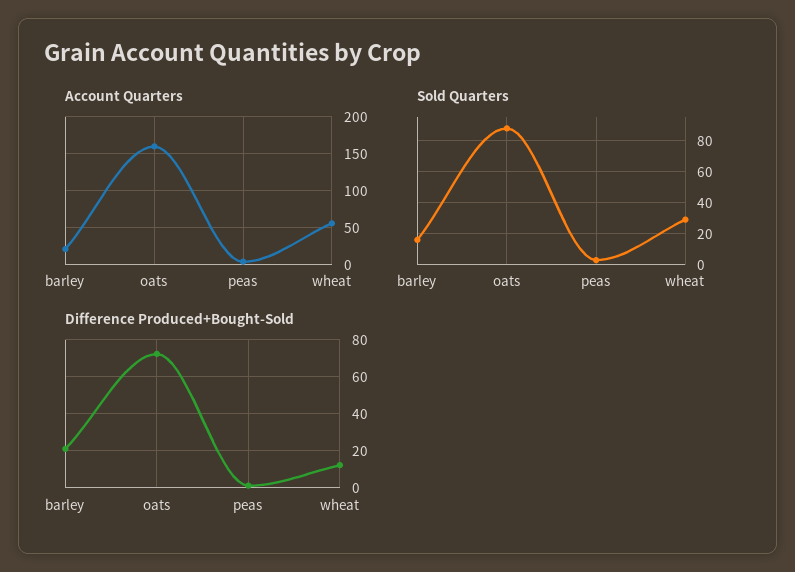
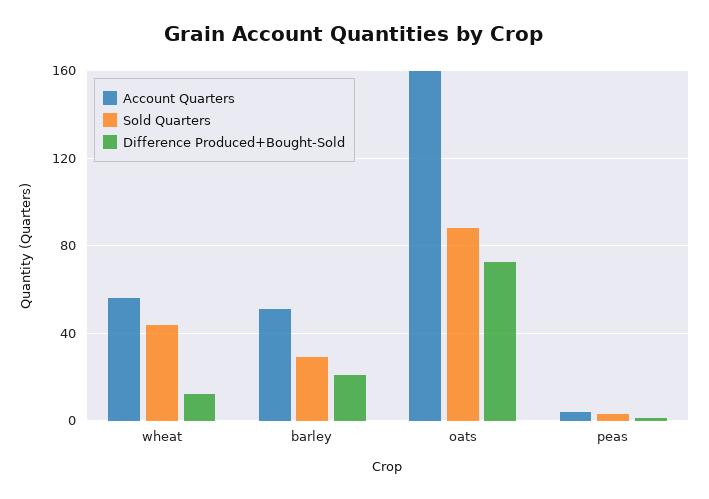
Account Quarters, barley: 20 -> 50
Sold Quarters, barley: 15 -> 30
Sold Quarters, wheat: 30 -> 45

